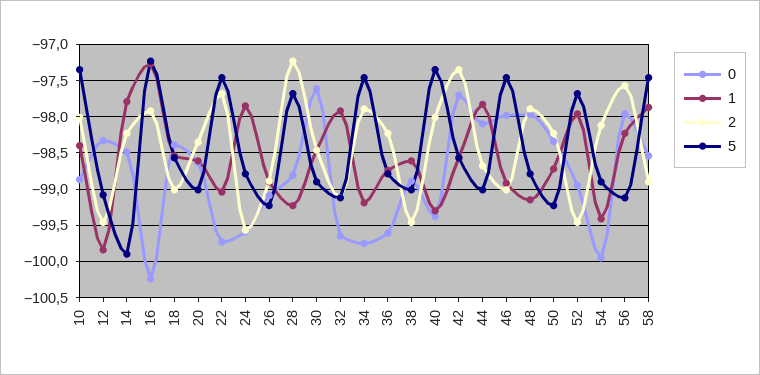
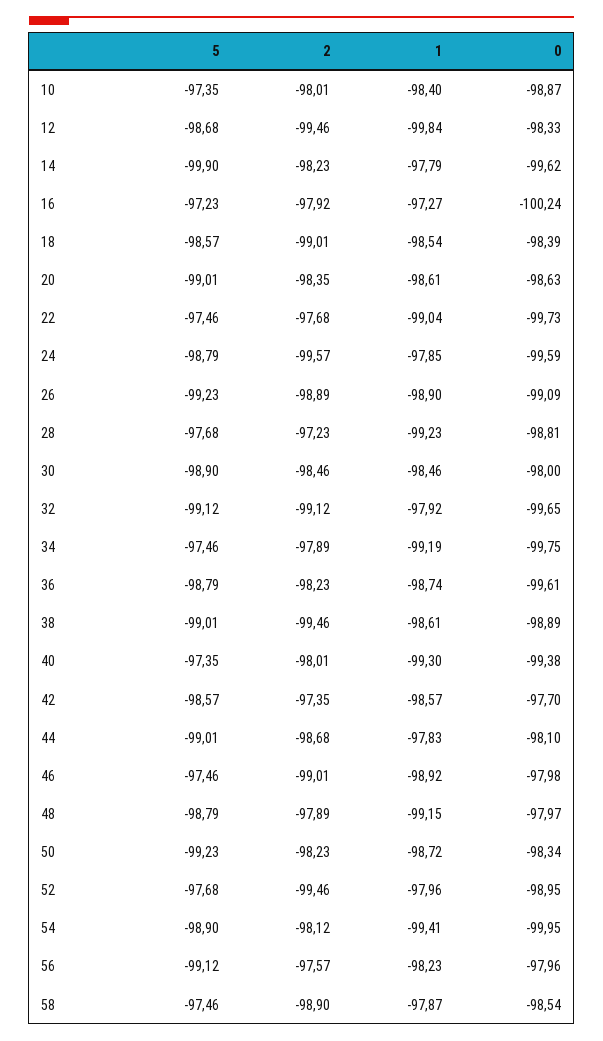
5, 12: -99.1 -> -98.68
0, 14: -98.5 -> -99.62
0, 30: -97.6 -> -98

